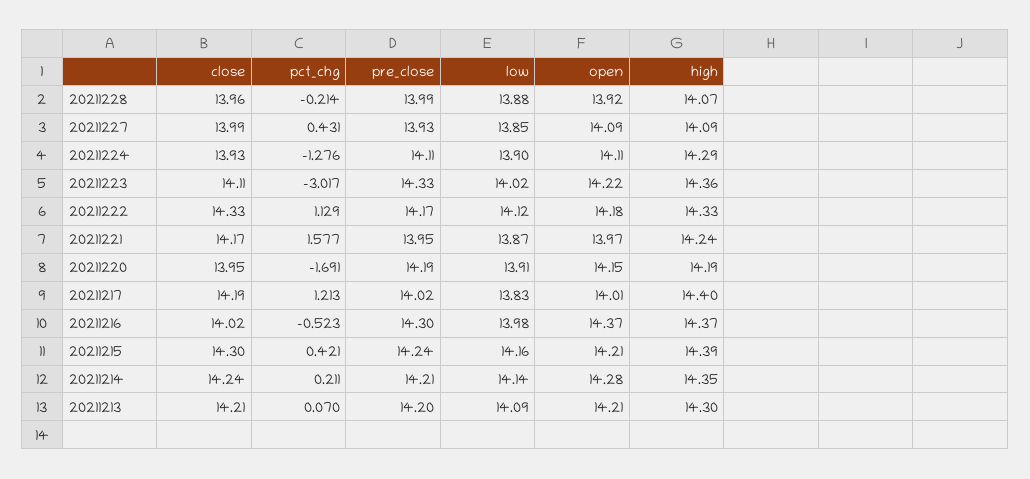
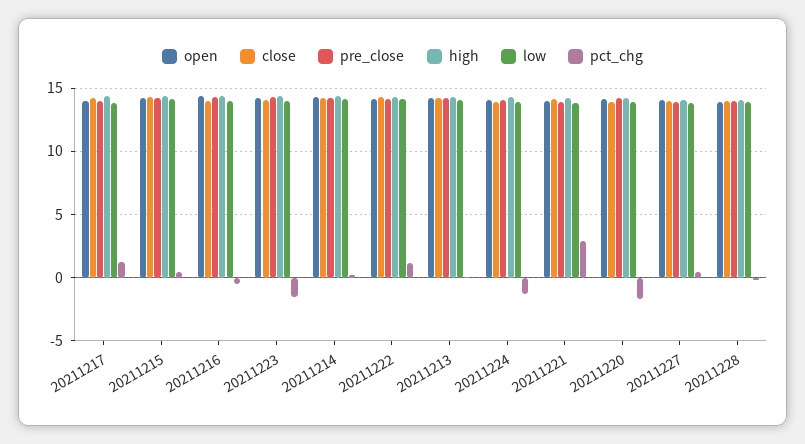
pct_chg, 20211223: -3.017 -> -1.5
pct_chg, 20211221: 1.577 -> 3

